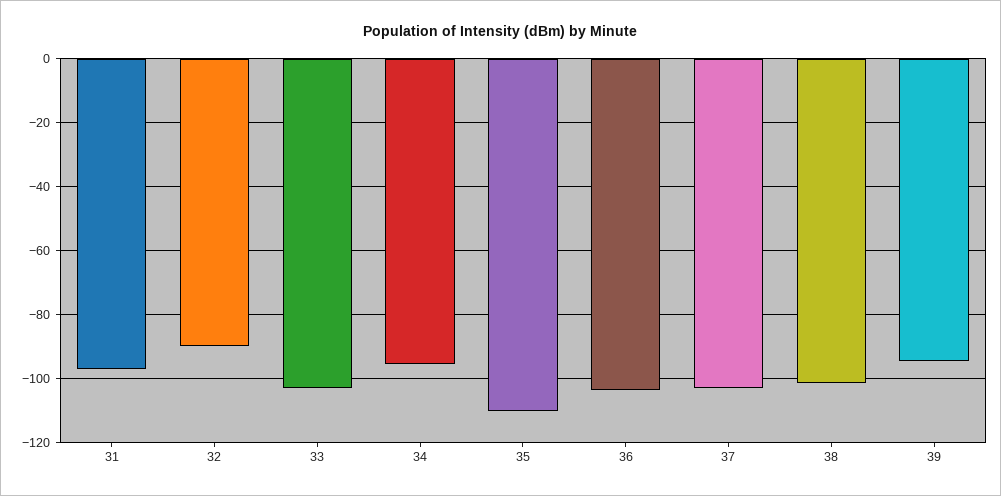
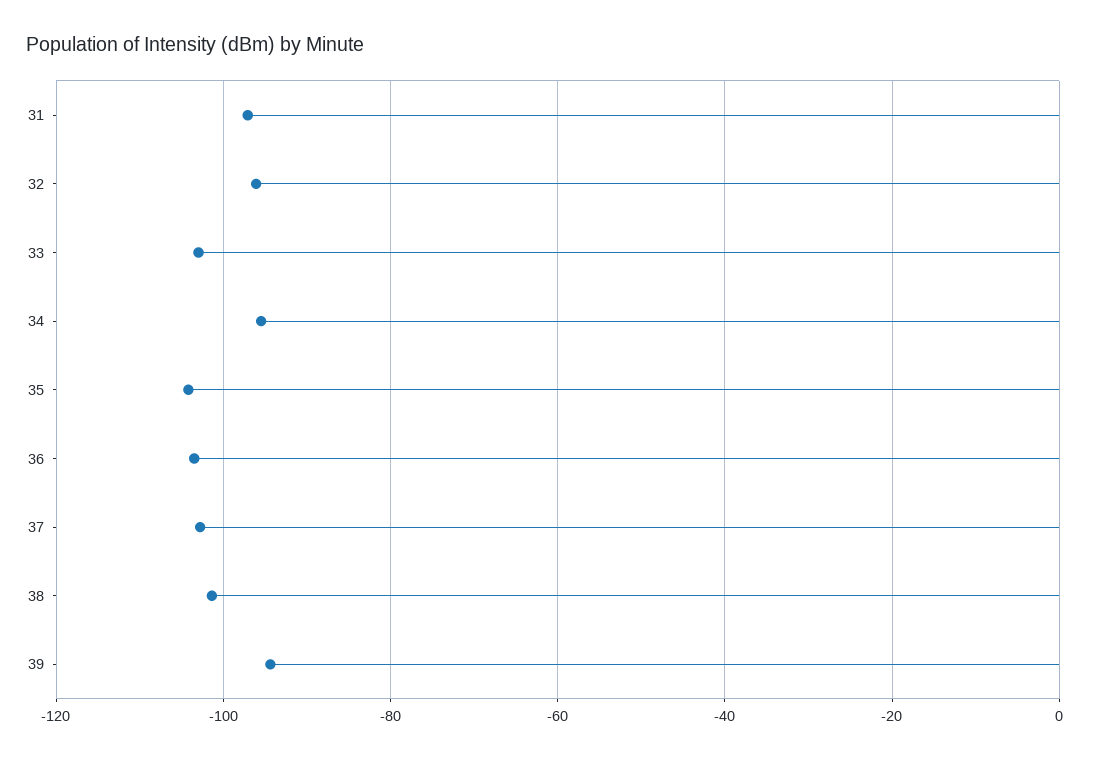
32: -90 -> -96
35: -110 -> -104

